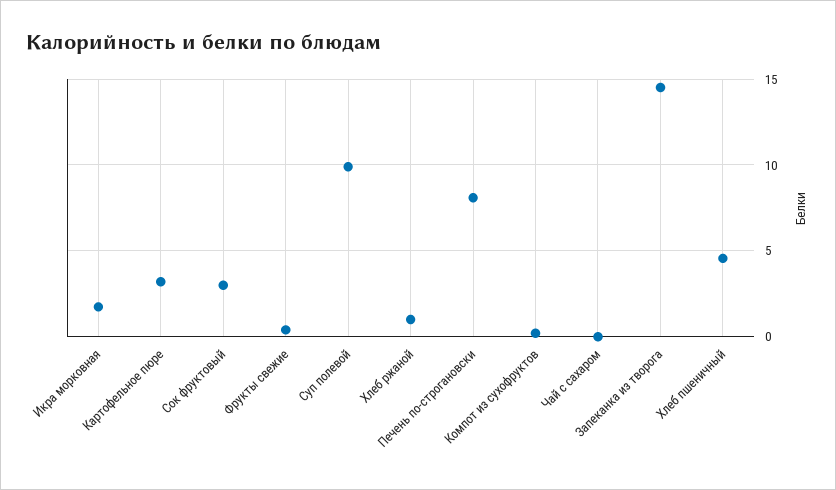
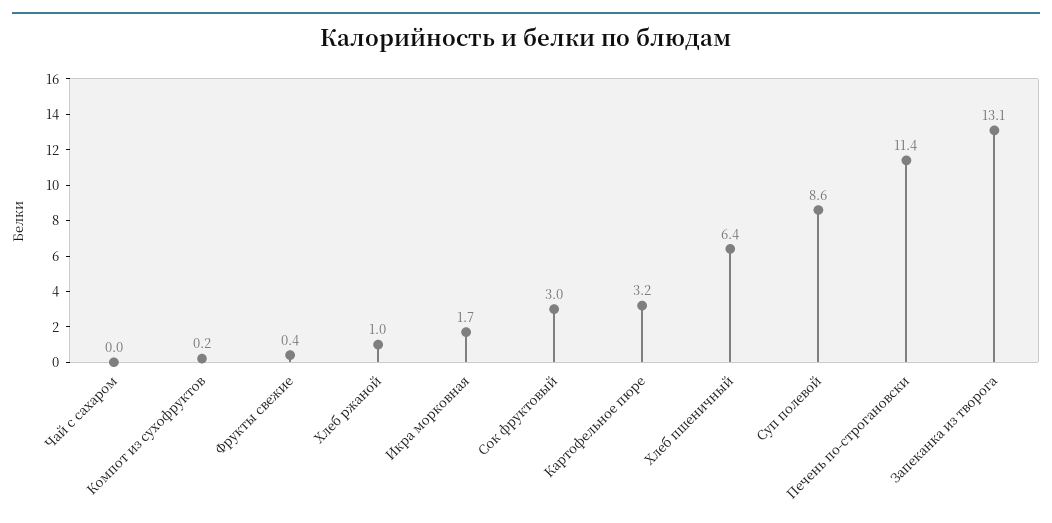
Суп полевой: 10 -> 8.6
Печень по-строгановски: 8 -> 11.4
Запеканка из творога: 14.5 -> 13.1
Хлеб пшеничный: 4.5 -> 6.4

